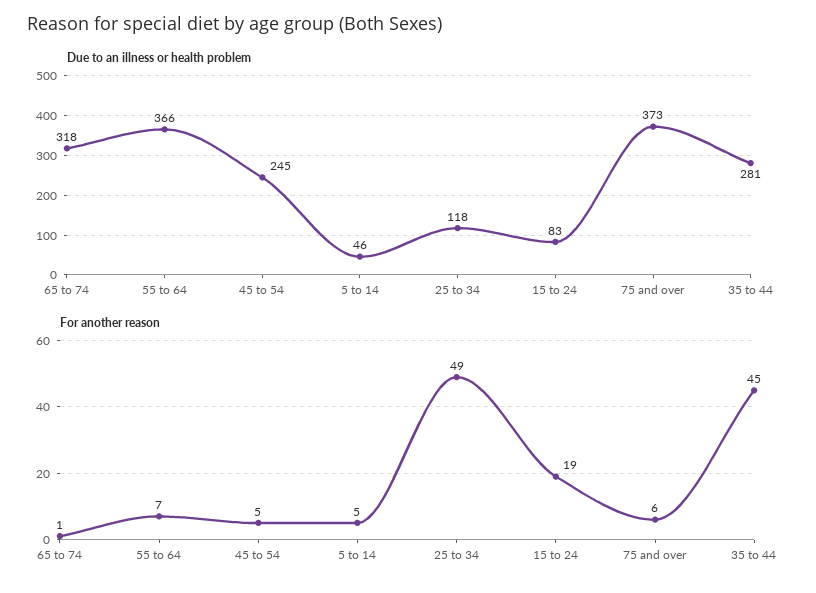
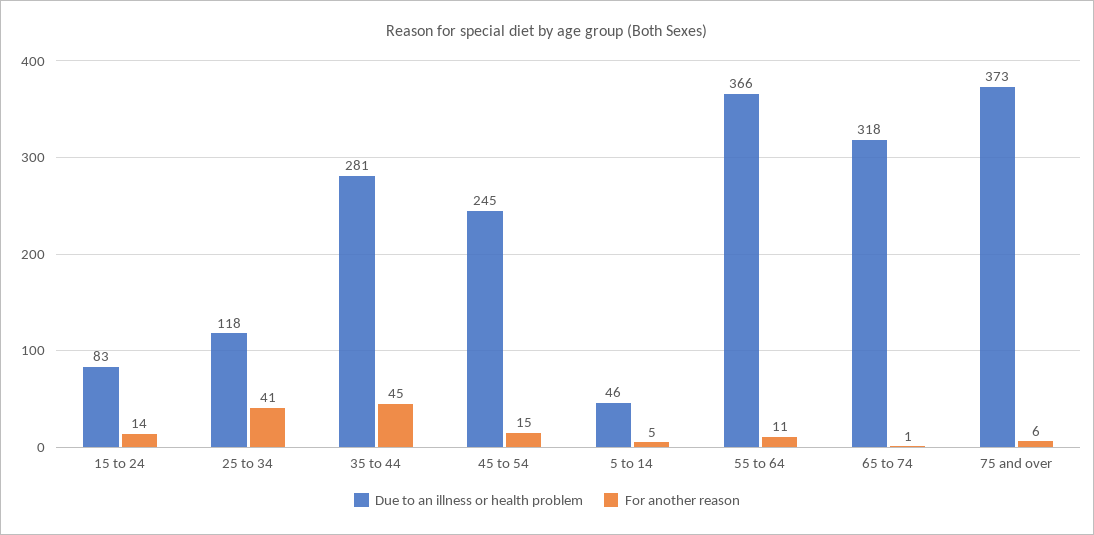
For another reason, 55 to 64: 7 -> 11
For another reason, 45 to 54: 5 -> 15
For another reason, 25 to 34: 49 -> 41
For another reason, 15 to 24: 19 -> 14

